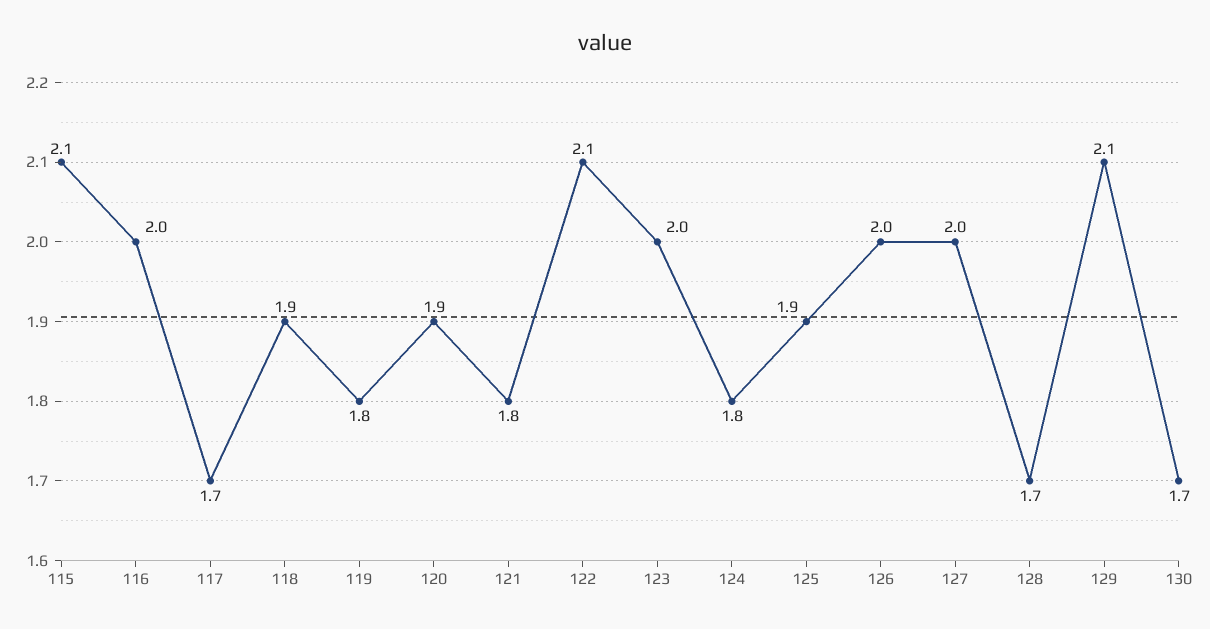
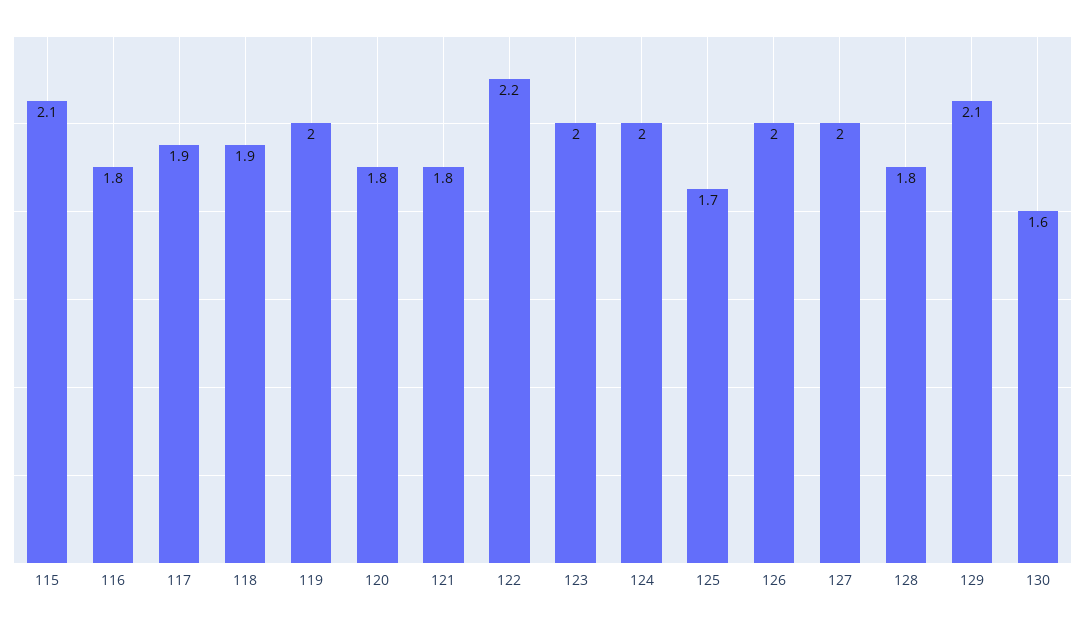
116: 2 -> 1.8
117: 1.7 -> 1.9
119: 1.8 -> 2
120: 1.9 -> 1.8
122: 2.1 -> 2.2
124: 1.8 -> 2
125: 1.9 -> 1.7
128: 1.7 -> 1.8
130: 1.7 -> 1.6

